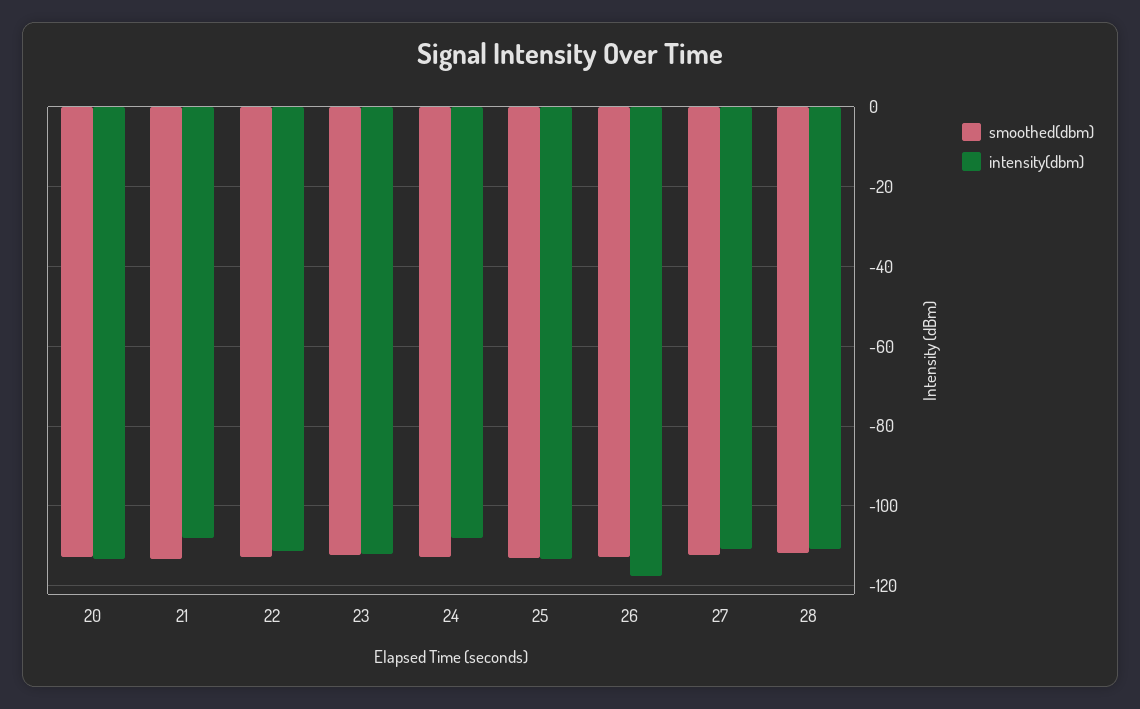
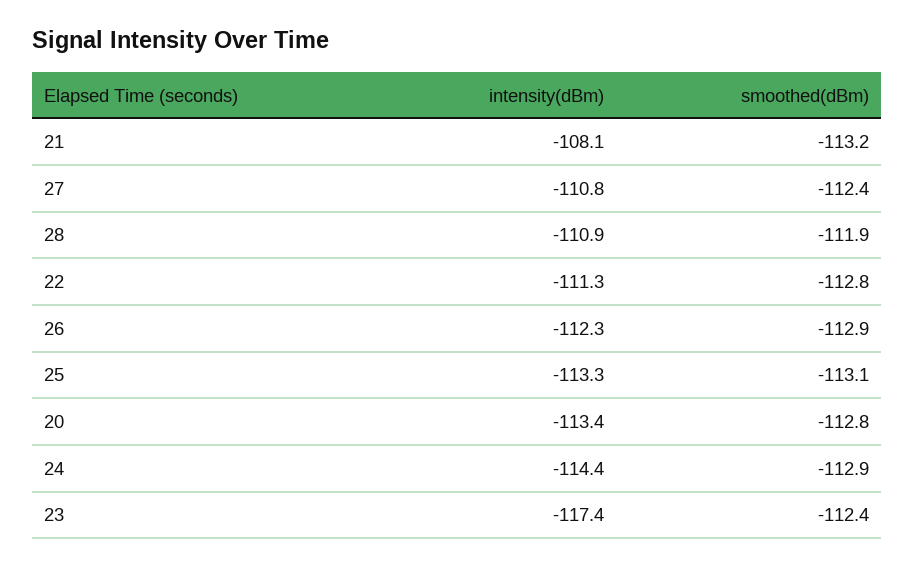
intensity(dbm), 23: -112 -> -117.4
intensity(dbm), 24: -108 -> -114.4
intensity(dbm), 26: -118 -> -112.3

